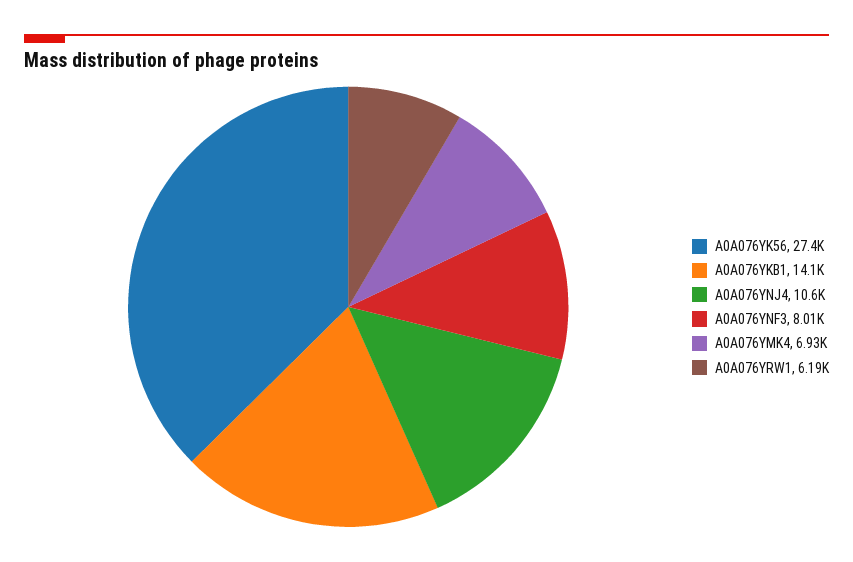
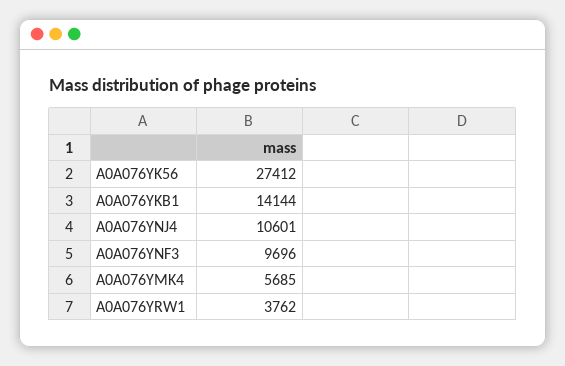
A0A076YNF3: 8010 -> 9696
A0A076YMK4: 6930 -> 5685
A0A076YRW1: 6190 -> 3762

